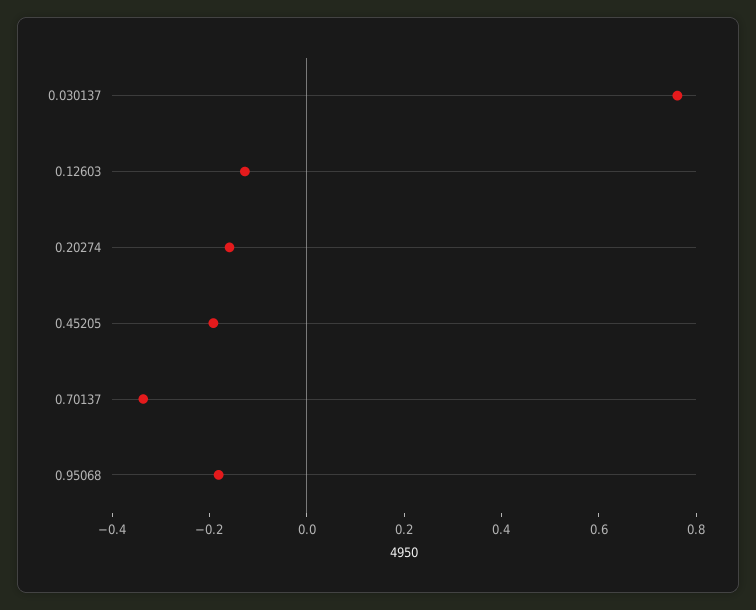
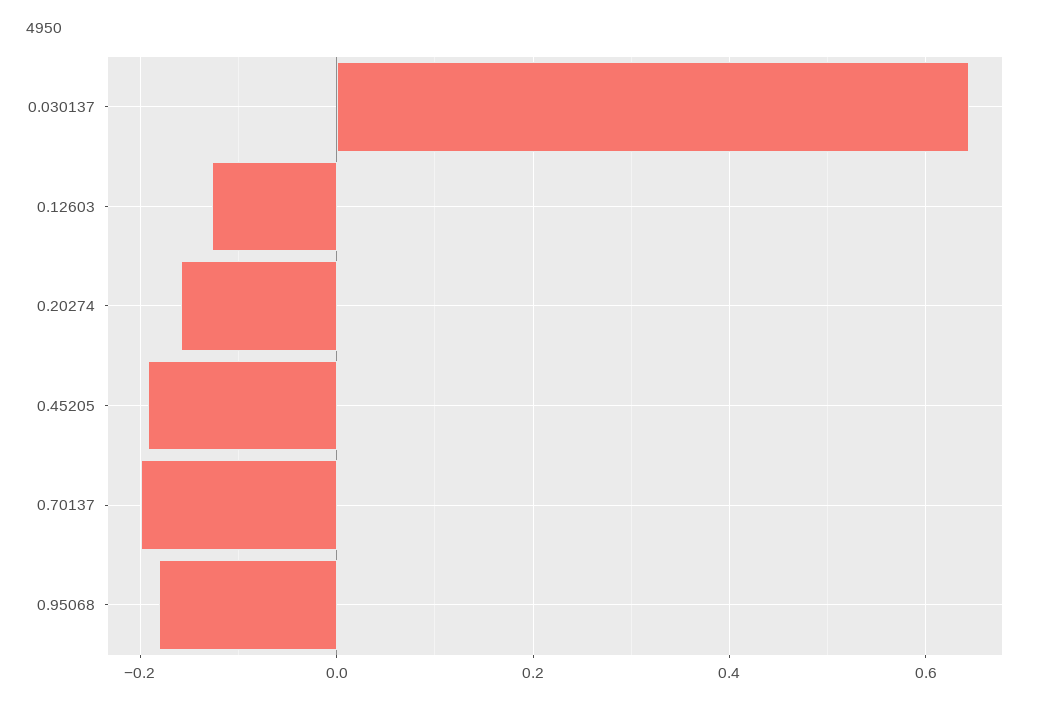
0.030137: 0.75 -> 0.64
0.70137: -0.35 -> -0.2

